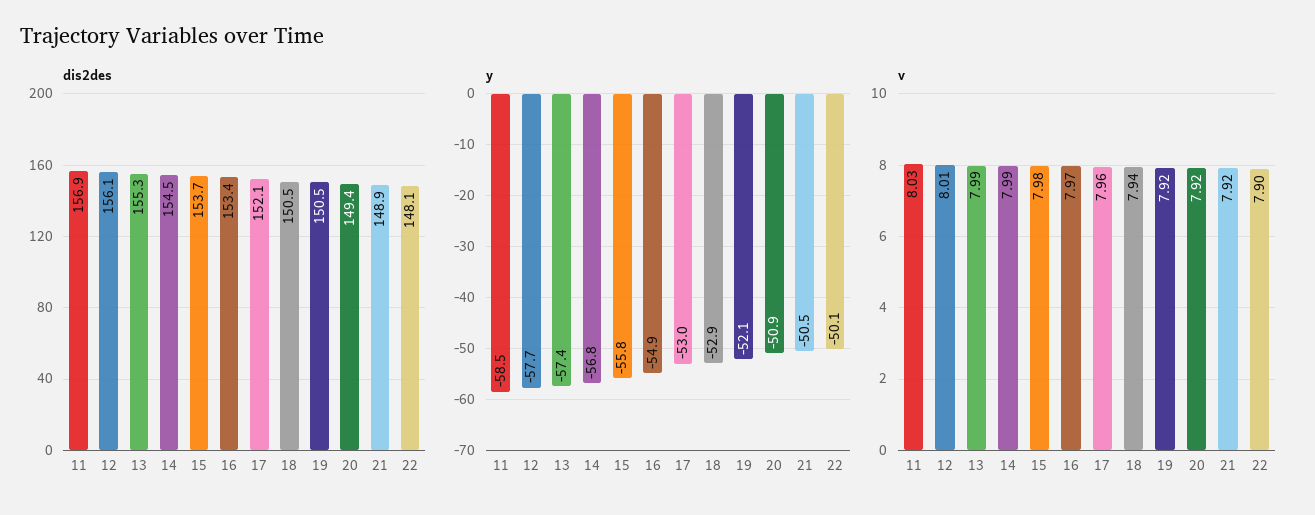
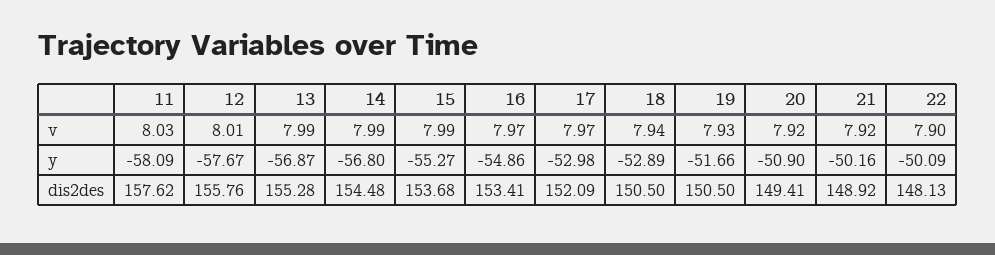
dis2des, 11: 156.9 -> 157.62
dis2des, 12: 156.1 -> 155.76
y, 11: -58.5 -> -58.09
y, 13: -57.4 -> -56.87
y, 15: -55.8 -> -55.27
y, 19: -52.1 -> -51.66
y, 21: -50.5 -> -50.16
v, 15: 7.98 -> 7.99
v, 17: 7.96 -> 7.97
v, 19: 7.92 -> 7.93

